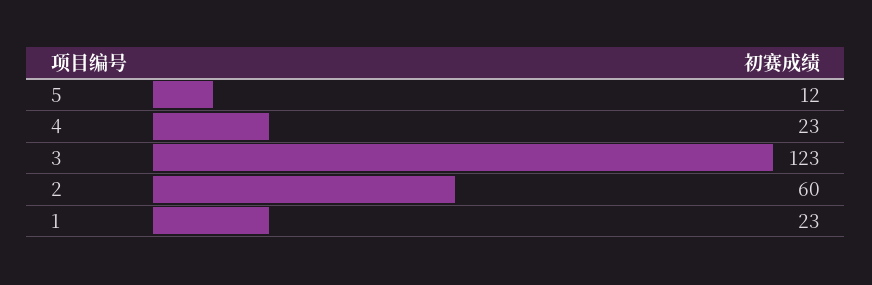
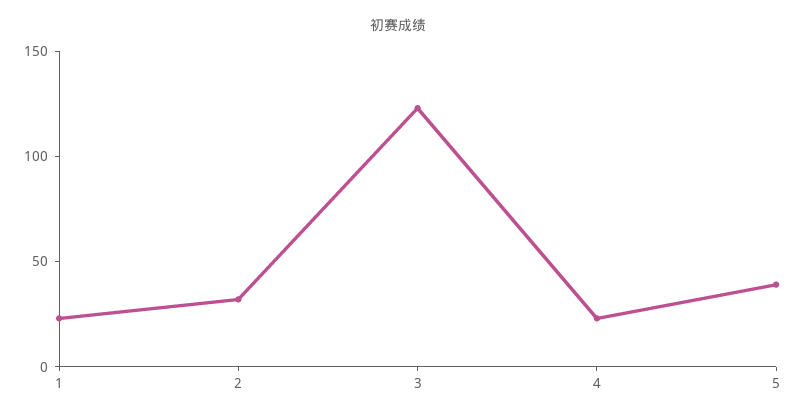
5: 12 -> 40
2: 60 -> 30

